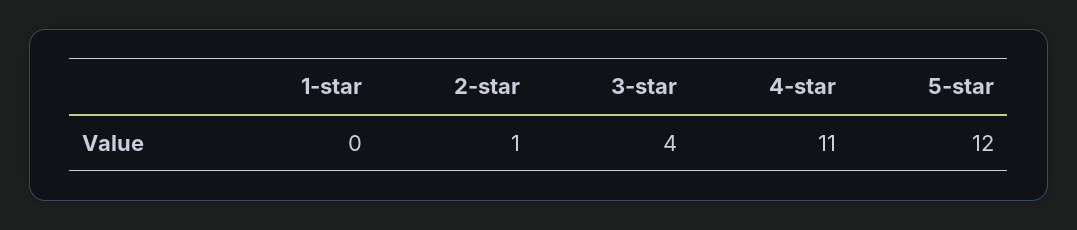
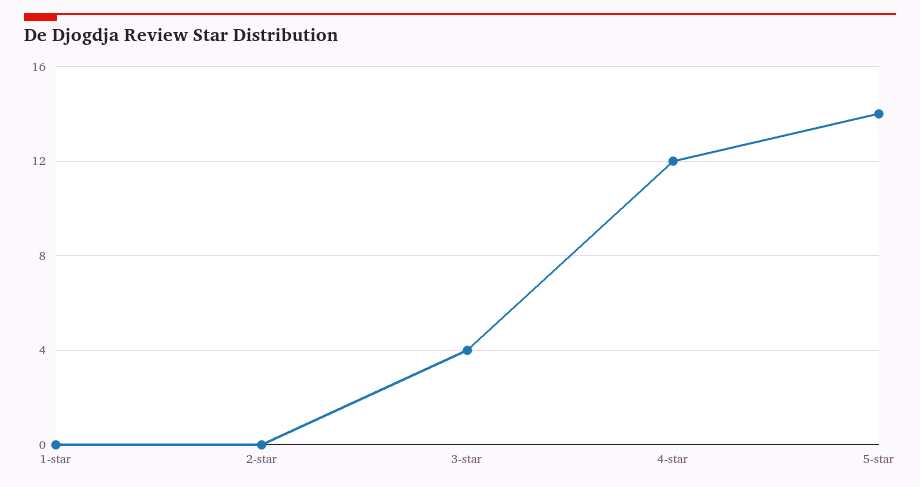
2-star: 1 -> 0
4-star: 11 -> 12
5-star: 12 -> 14

